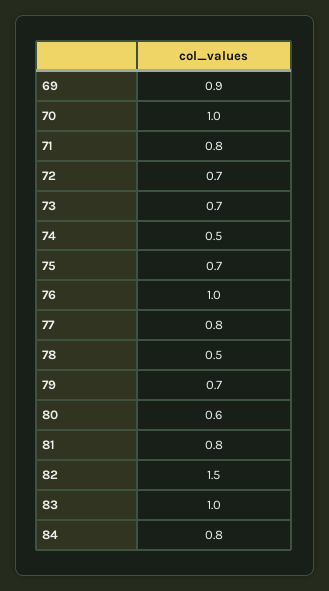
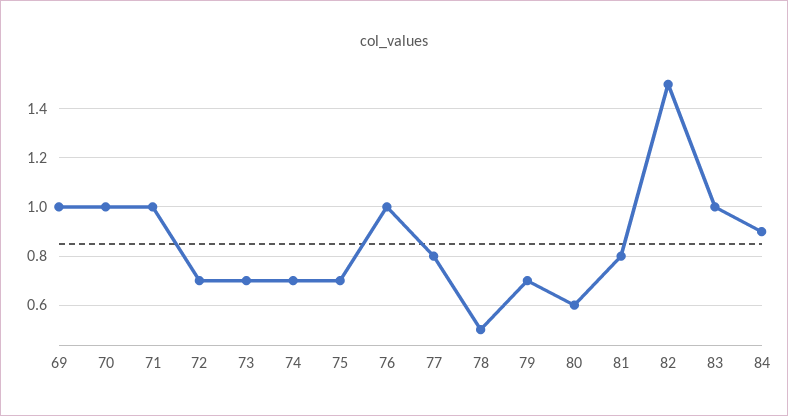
69: 0.9 -> 1
71: 0.8 -> 1
74: 0.5 -> 0.7
84: 0.8 -> 0.9

